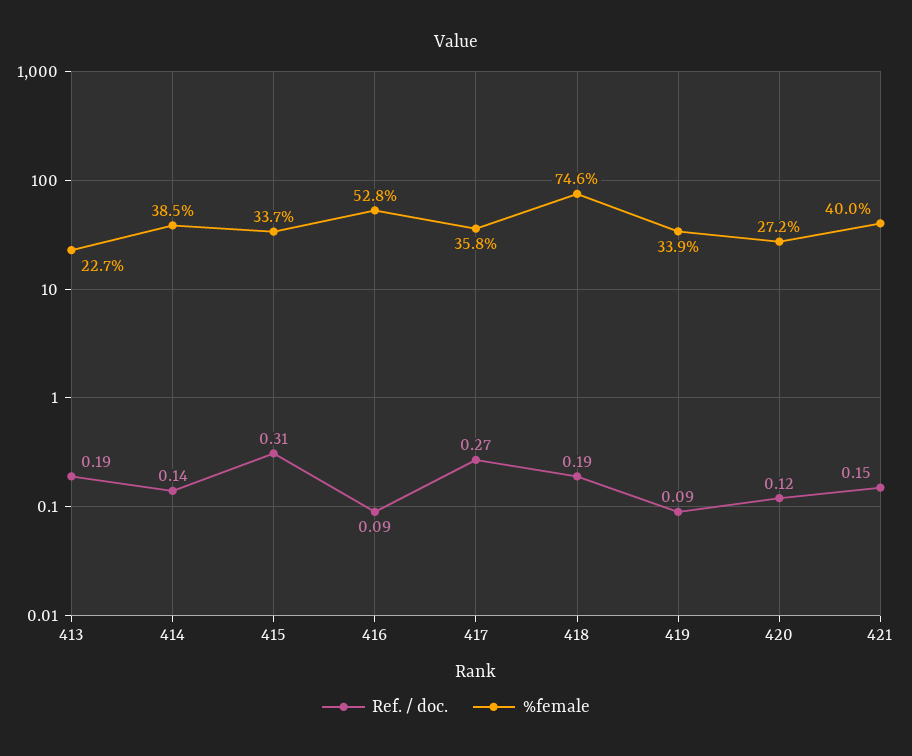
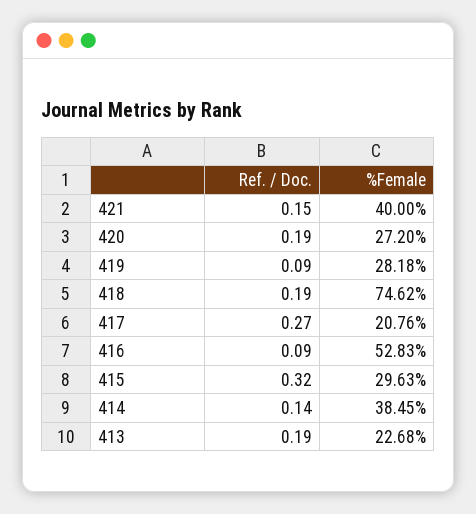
Ref. / doc., 415: 0.31 -> 0.32
%female, 415: 33.7 -> 29.63
%female, 417: 35.8 -> 20.76
%female, 419: 33.9 -> 28.18
Ref. / doc., 420: 0.12 -> 0.19

